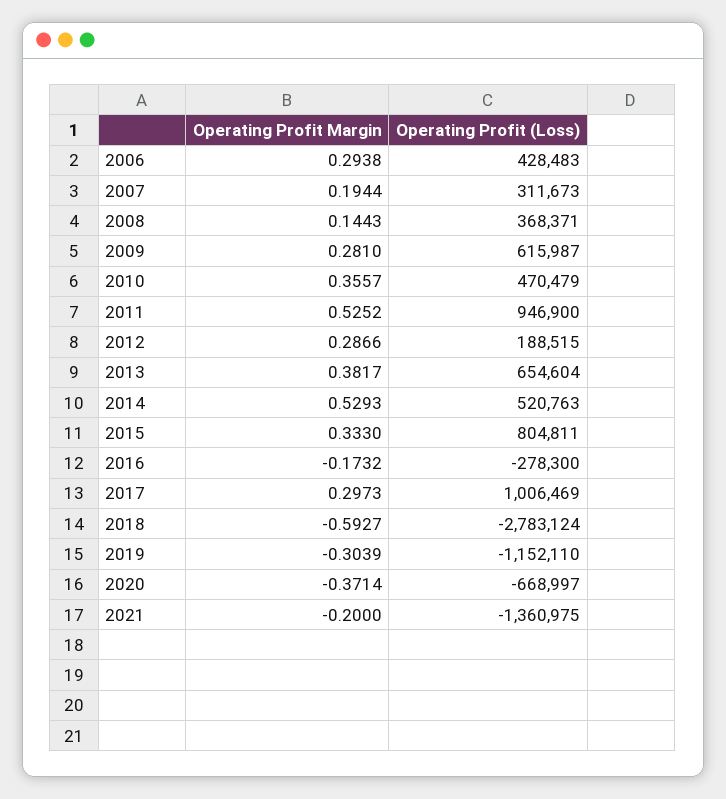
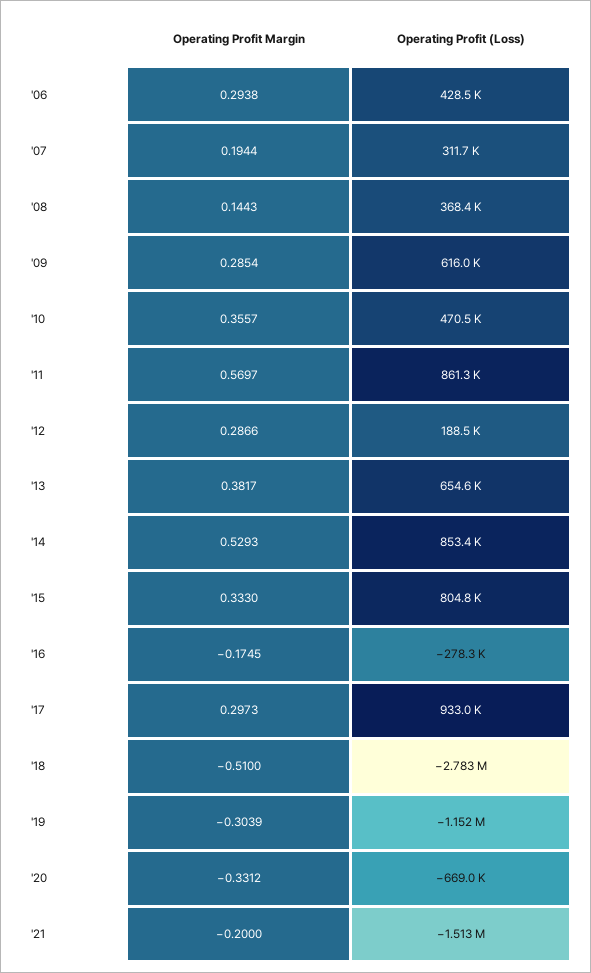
Operating Profit Margin, 2009: 0.281 -> 0.2854
Operating Profit Margin, 2011: 0.5252 -> 0.5697
Operating Profit (Loss), 2011: 946900 -> 861300
Operating Profit (Loss), 2014: 520763 -> 853400
Operating Profit Margin, 2016: -0.1732 -> -0.1745
Operating Profit (Loss), 2017: 1006469 -> 933000
Operating Profit Margin, 2018: -0.5927 -> -0.51
Operating Profit Margin, 2020: -0.3714 -> -0.3312
Operating Profit (Loss), 2021: -1360975 -> -1513000

